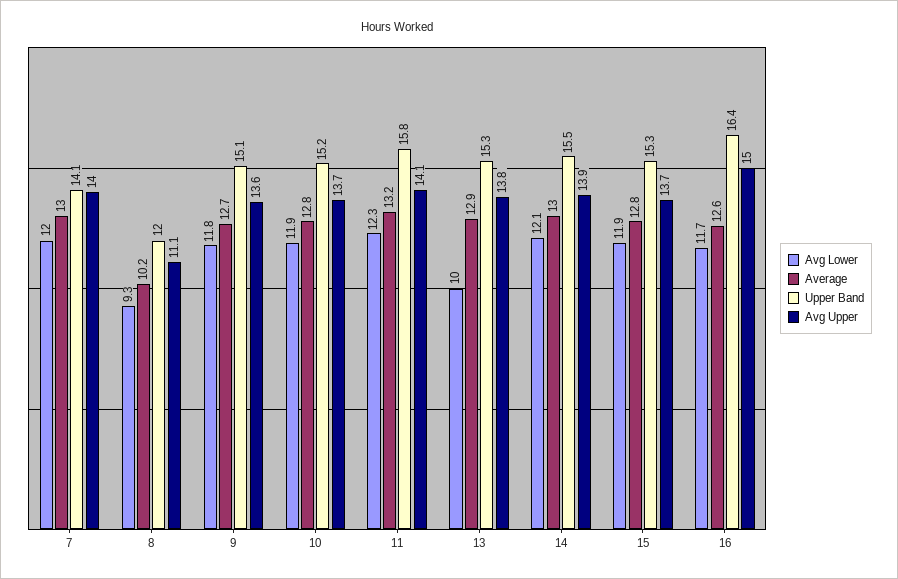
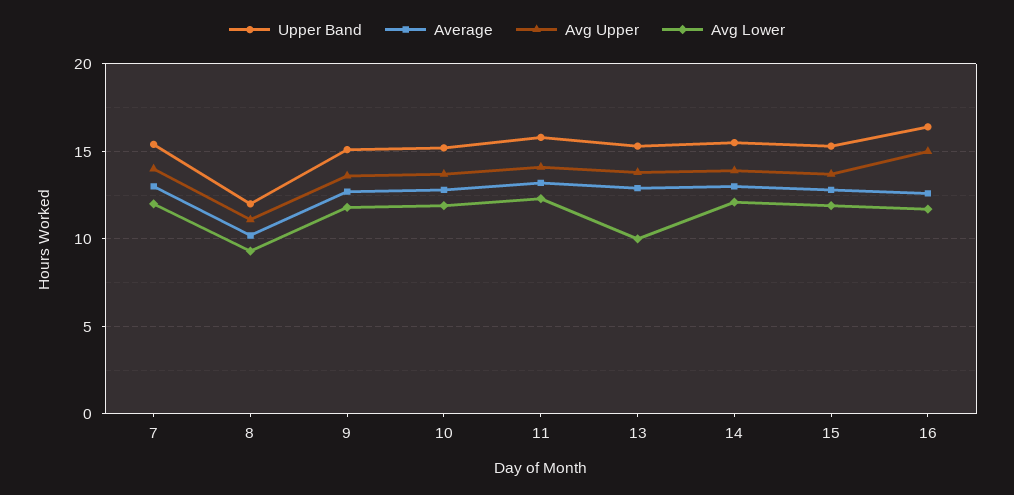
Upper Band, 7: 14.1 -> 15.5

